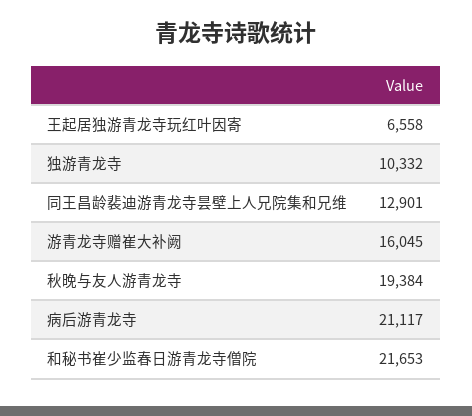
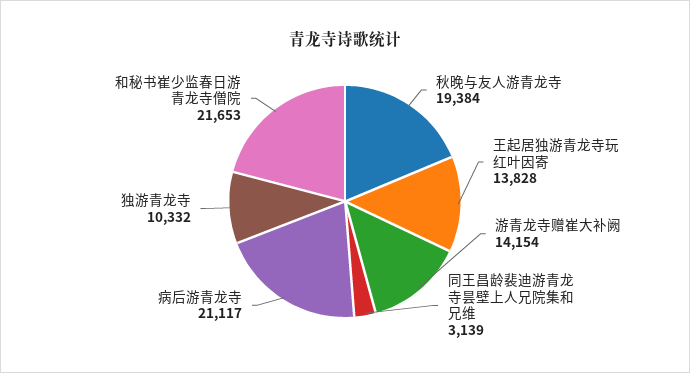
王起居独游青龙寺玩红叶因寄: 6558 -> 13828
同王昌龄裴迪游青龙寺昙壁上人兄院集和兄维: 12901 -> 3139
游青龙寺赠崔大补阙: 16045 -> 14154

